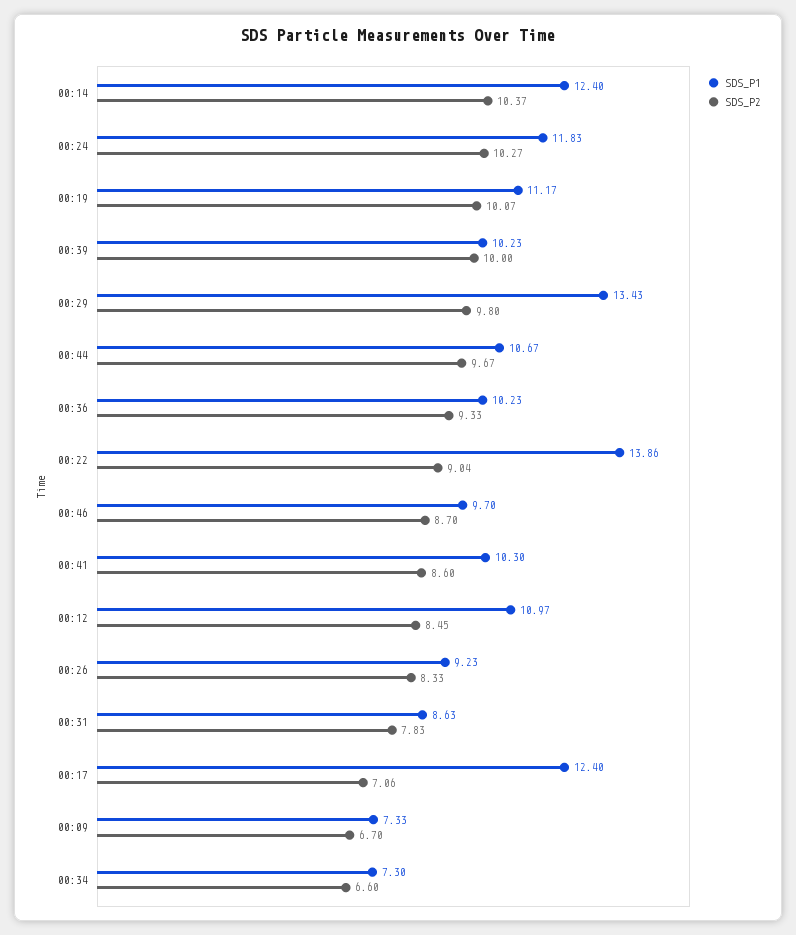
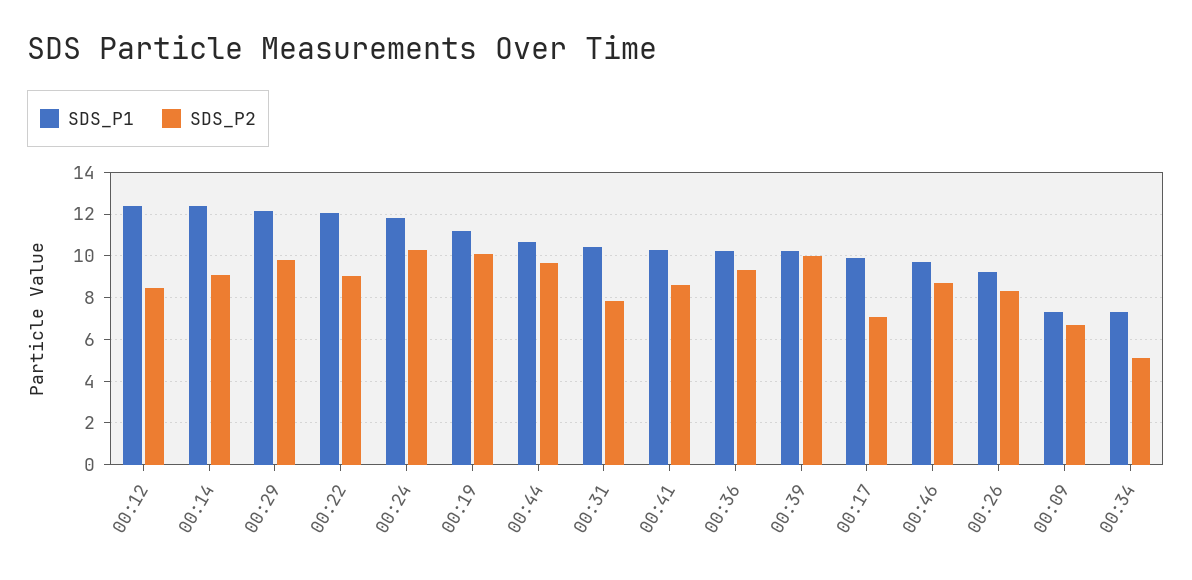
SDS_P2, 00:14: 10.37 -> 9
SDS_P1, 00:29: 13.43 -> 12
SDS_P1, 00:22: 13.86 -> 12
SDS_P1, 00:12: 10.97 -> 12.5
SDS_P1, 00:31: 8.63 -> 10.5
SDS_P1, 00:17: 12.4 -> 10
SDS_P2, 00:34: 6.6 -> 5

